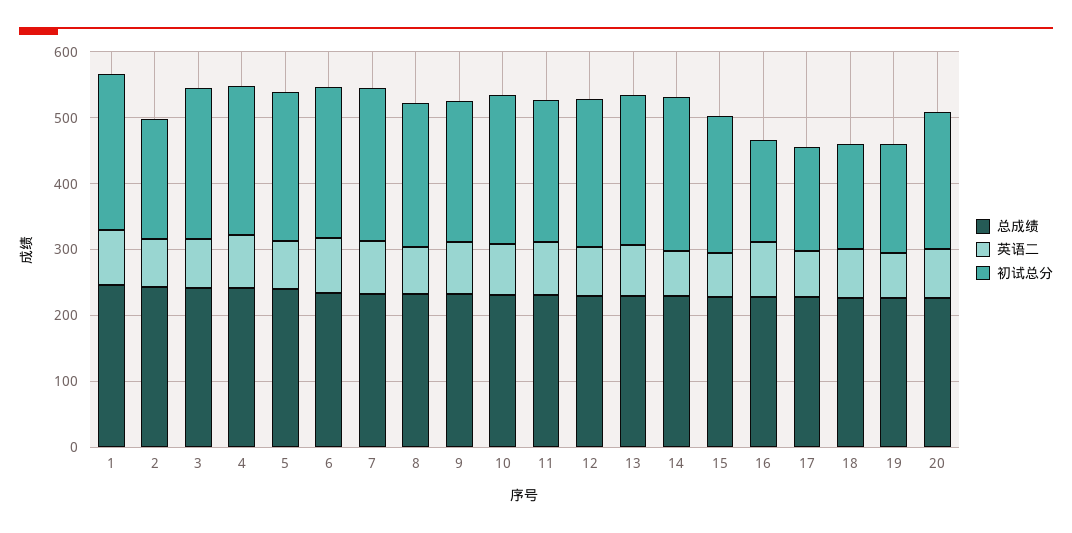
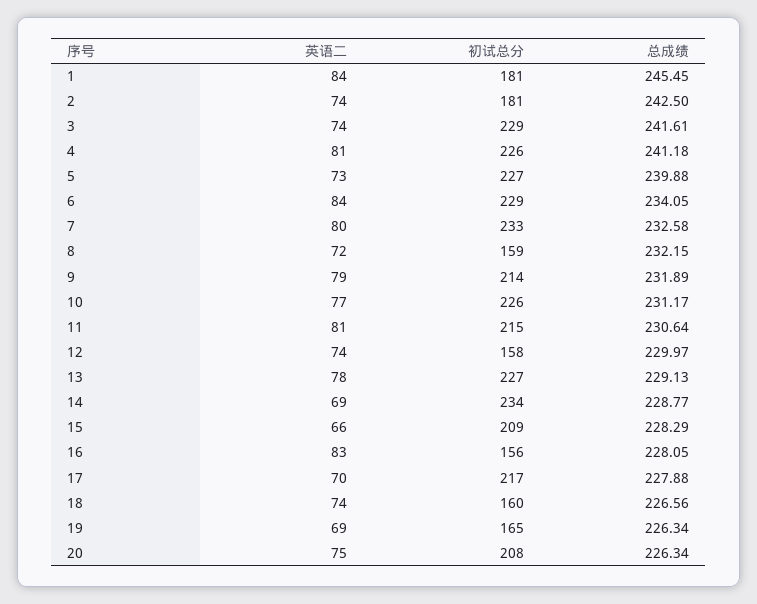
初试总分, 1: 240 -> 181
初试总分, 8: 220 -> 159
初试总分, 12: 220 -> 158
初试总分, 17: 160 -> 217

